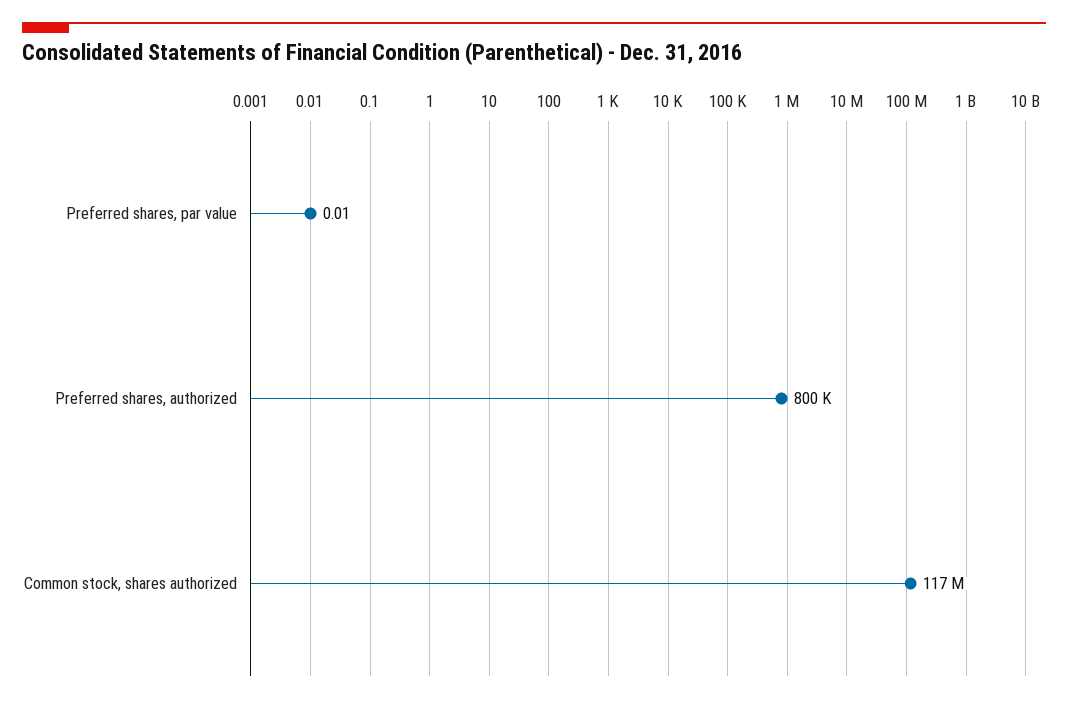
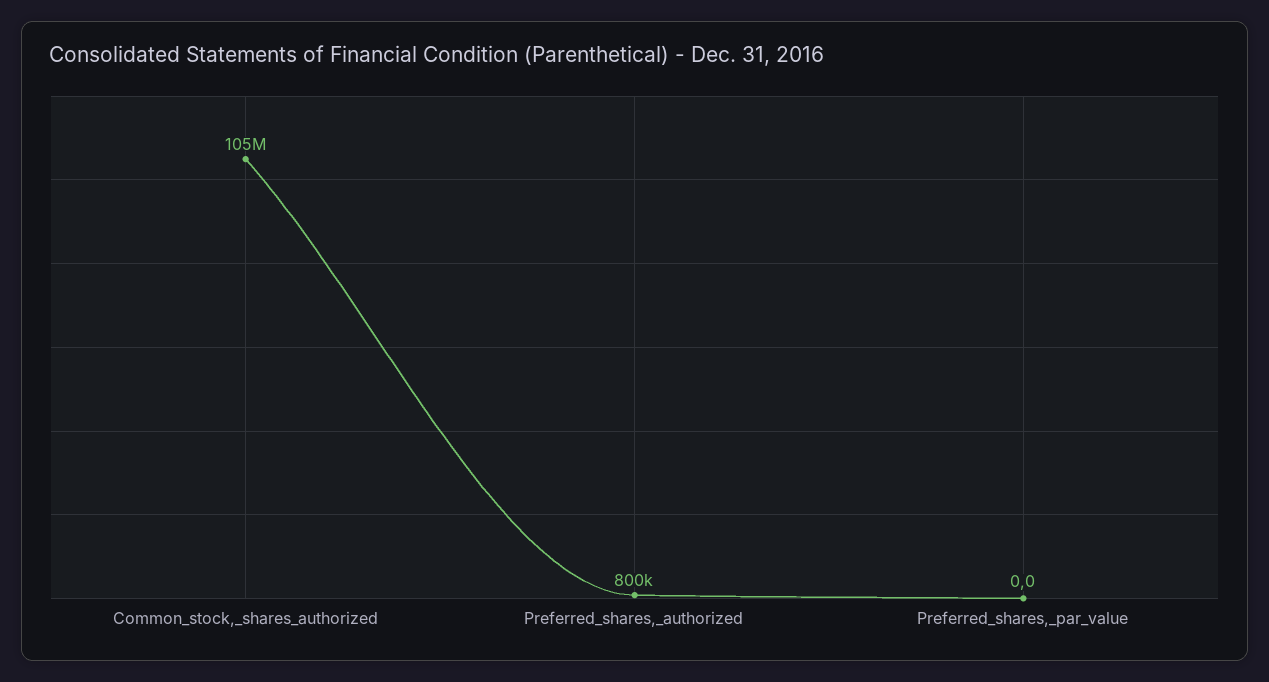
Common stock, shares authorized: 117000000 -> 105000000

